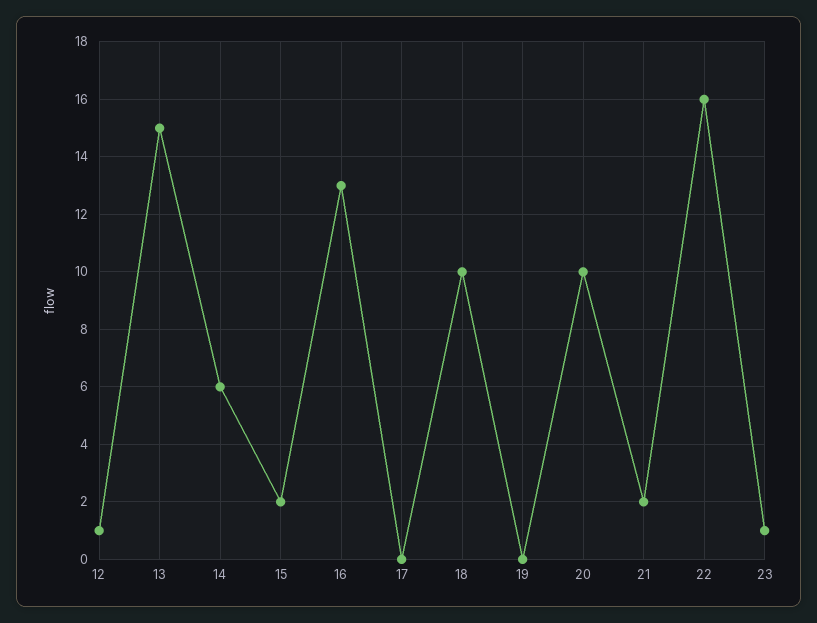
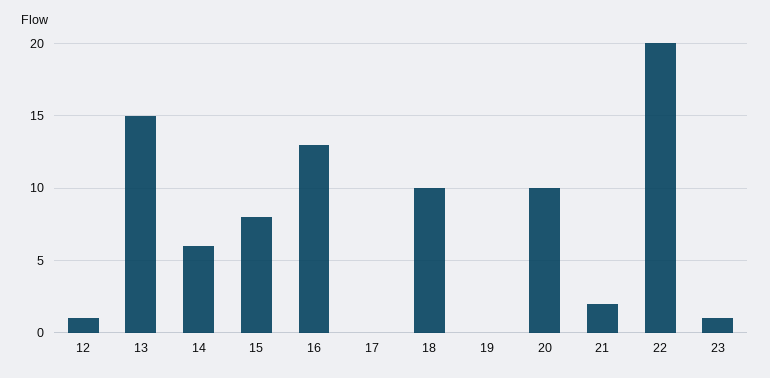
15: 2 -> 8
22: 16 -> 20

